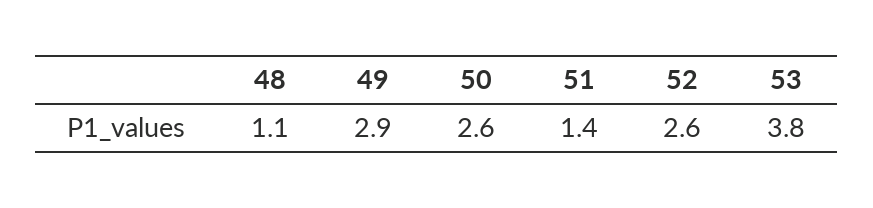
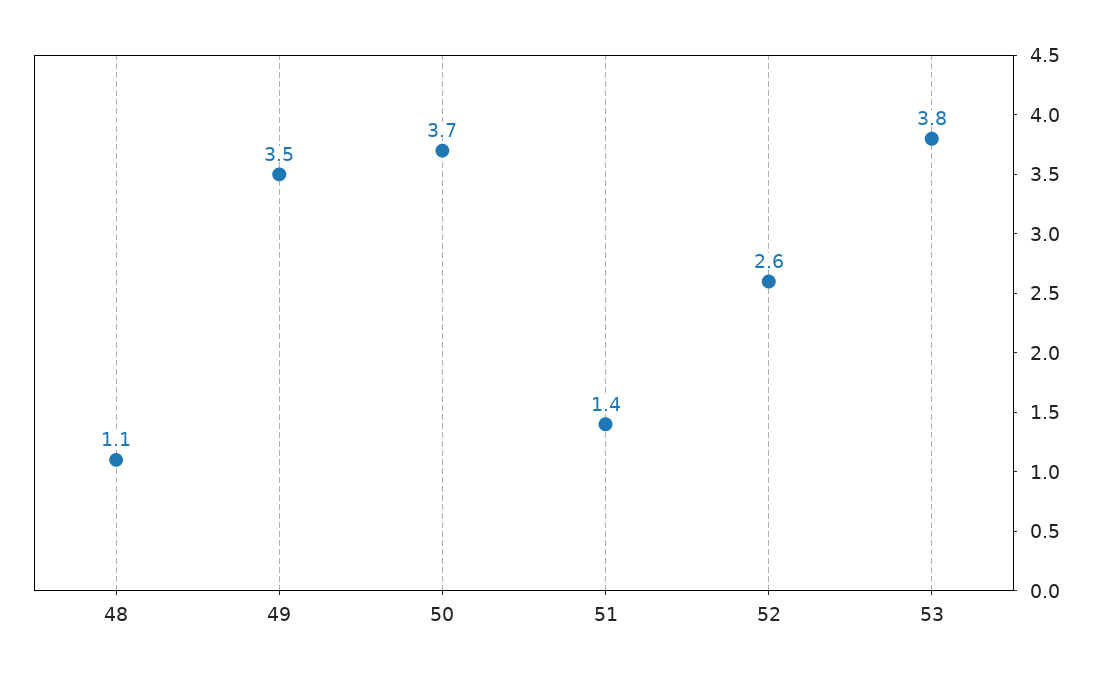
49: 2.9 -> 3.5
50: 2.6 -> 3.7

